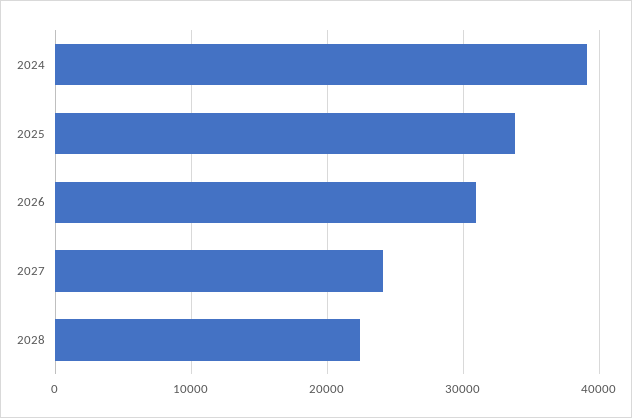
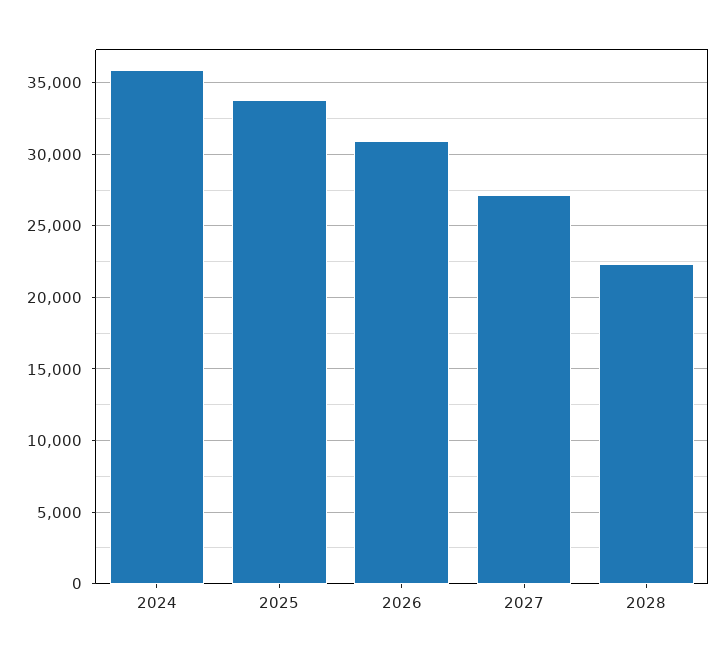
2024: 39000 -> 36000
2027: 24000 -> 27000

